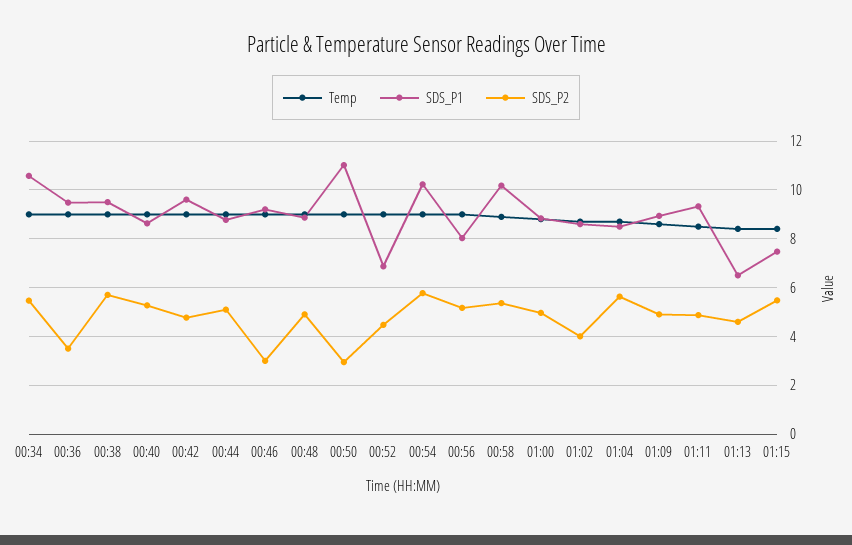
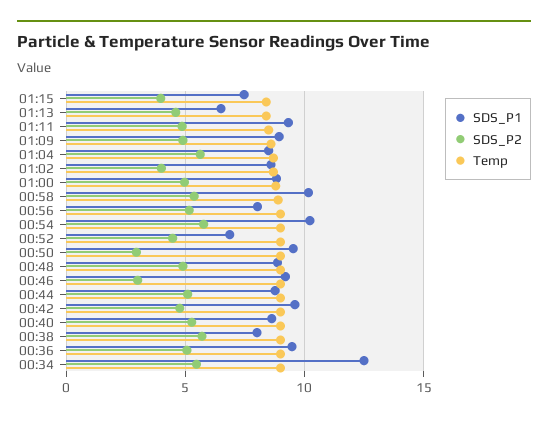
SDS_P1, 00:34: 10.5 -> 12.5
SDS_P2, 00:36: 3.5 -> 5
SDS_P1, 00:38: 9.5 -> 8
SDS_P1, 00:50: 11 -> 9.5
SDS_P2, 01:15: 5.5 -> 4

